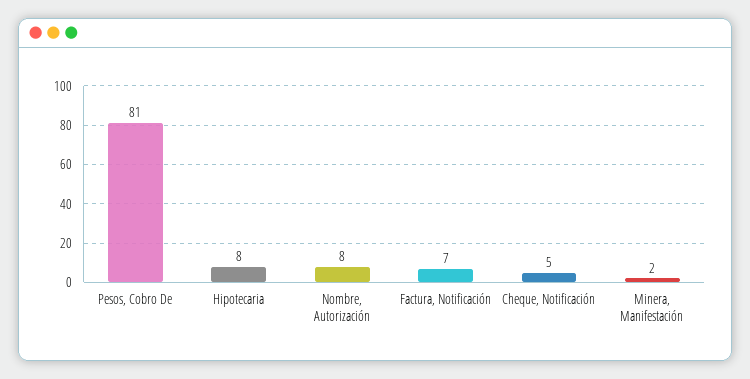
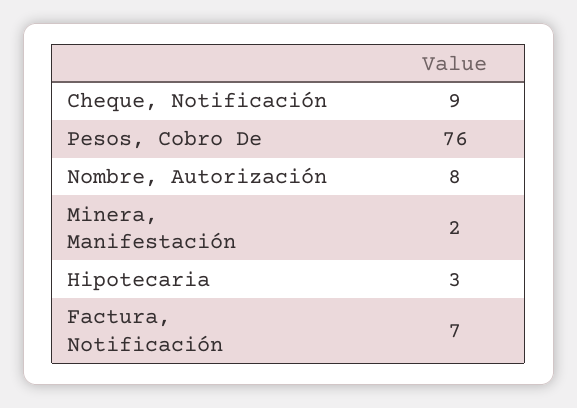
Pesos, Cobro De: 81 -> 76
Hipotecaria: 8 -> 3
Cheque, Notificación: 5 -> 9

